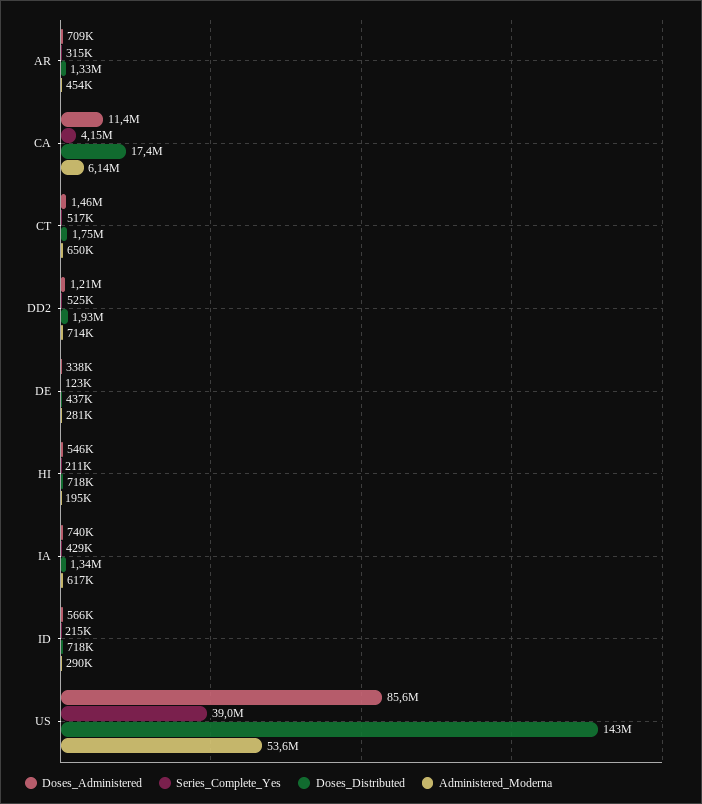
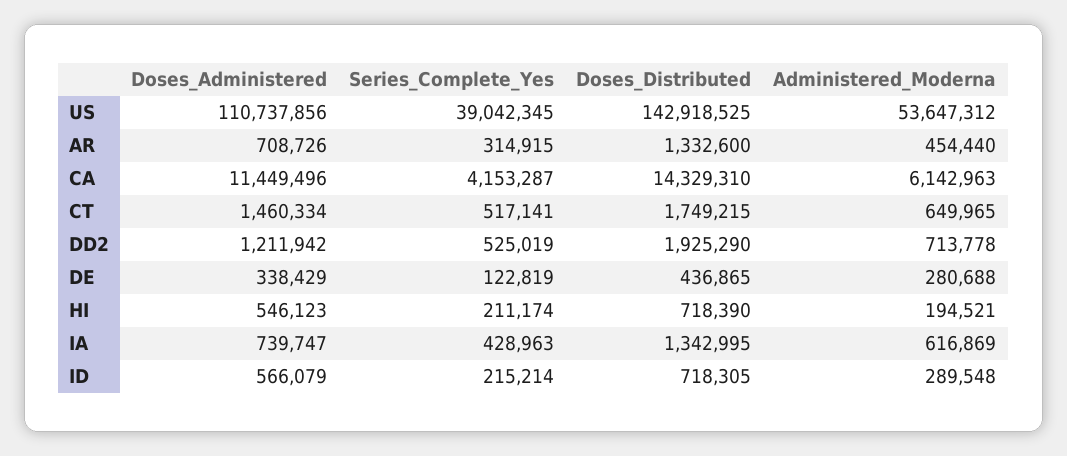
Doses_Distributed, CA: 17400000 -> 14329310
Doses_Administered, US: 85600000 -> 110737856

